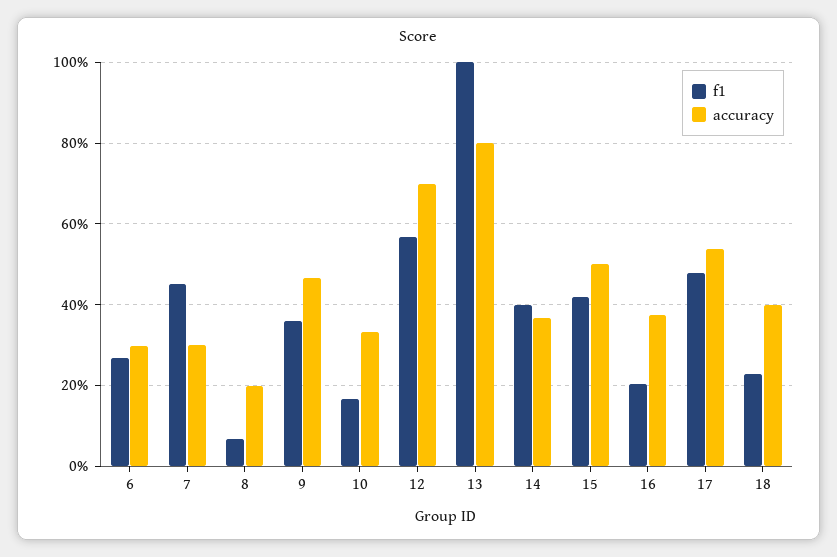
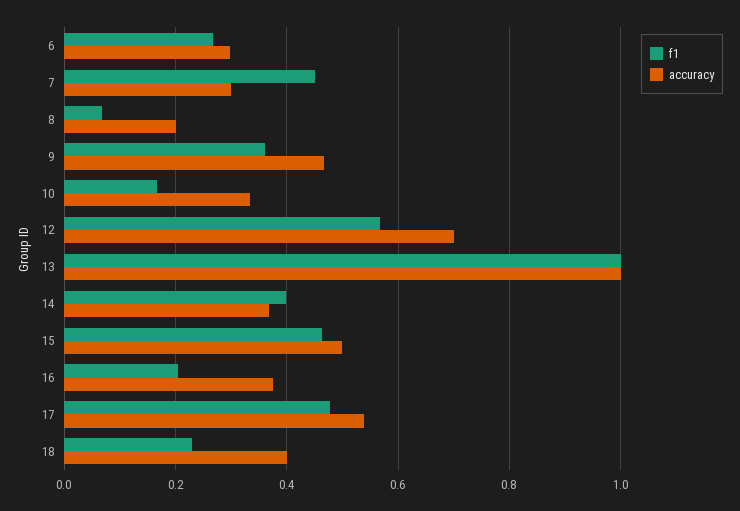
accuracy, 13: 0.8 -> 1
f1, 15: 0.42 -> 0.46

